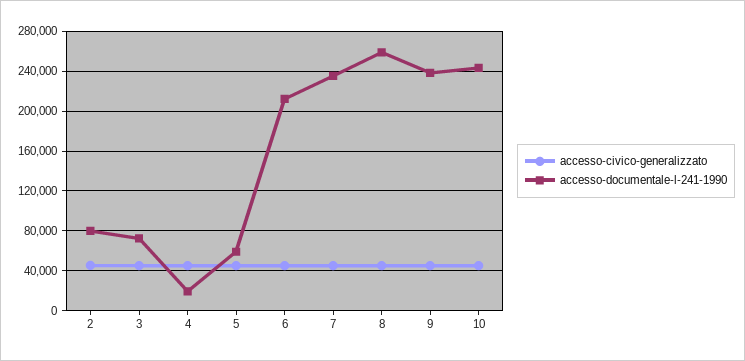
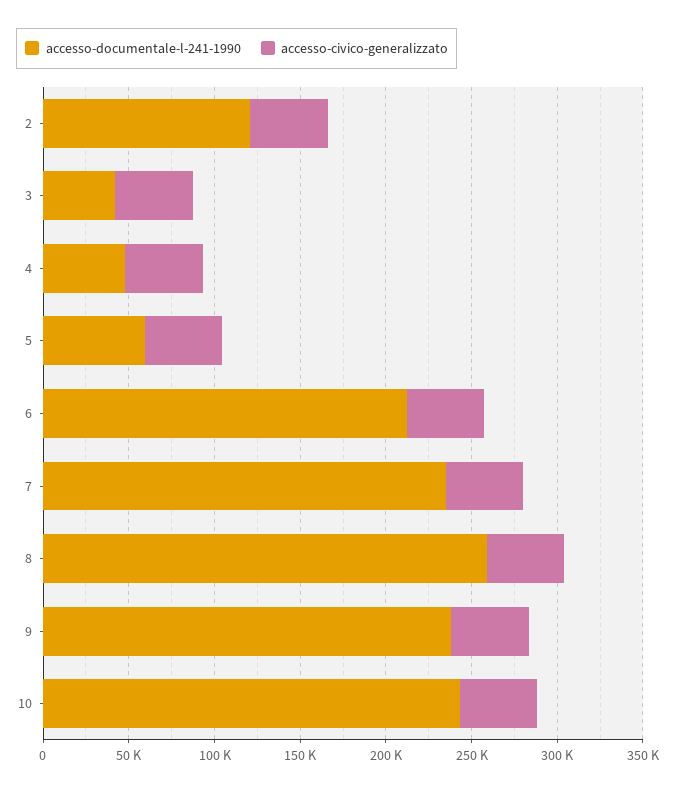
accesso-documentale-l-241-1990, 2: 80000 -> 120000
accesso-documentale-l-241-1990, 3: 70000 -> 40000
accesso-documentale-l-241-1990, 4: 20000 -> 50000

